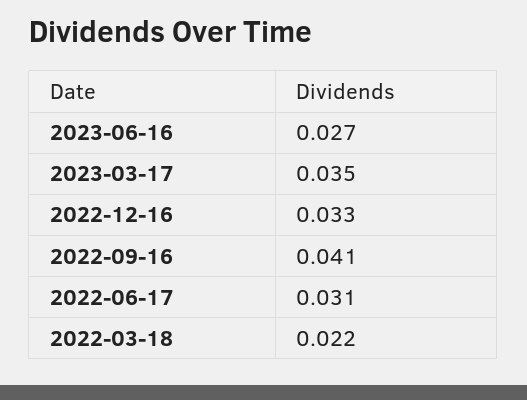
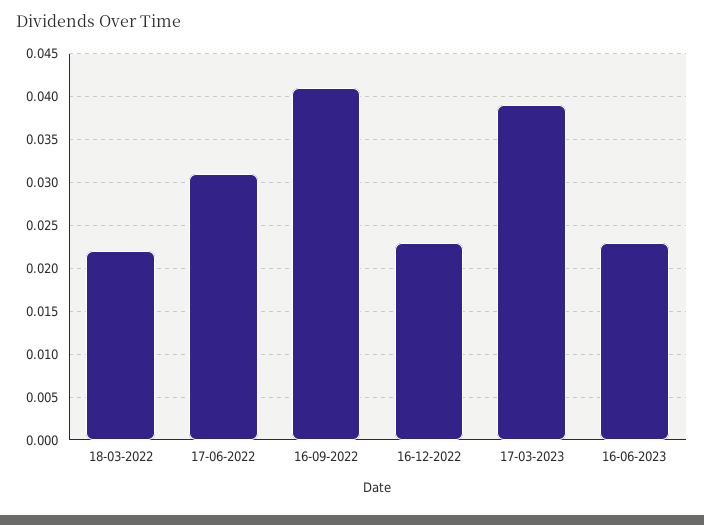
2023-06-16: 0.027 -> 0.023
2023-03-17: 0.035 -> 0.039
2022-12-16: 0.033 -> 0.023

